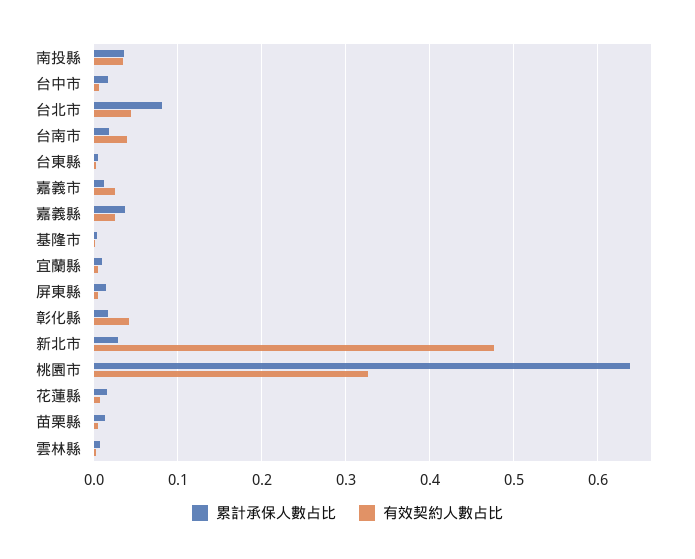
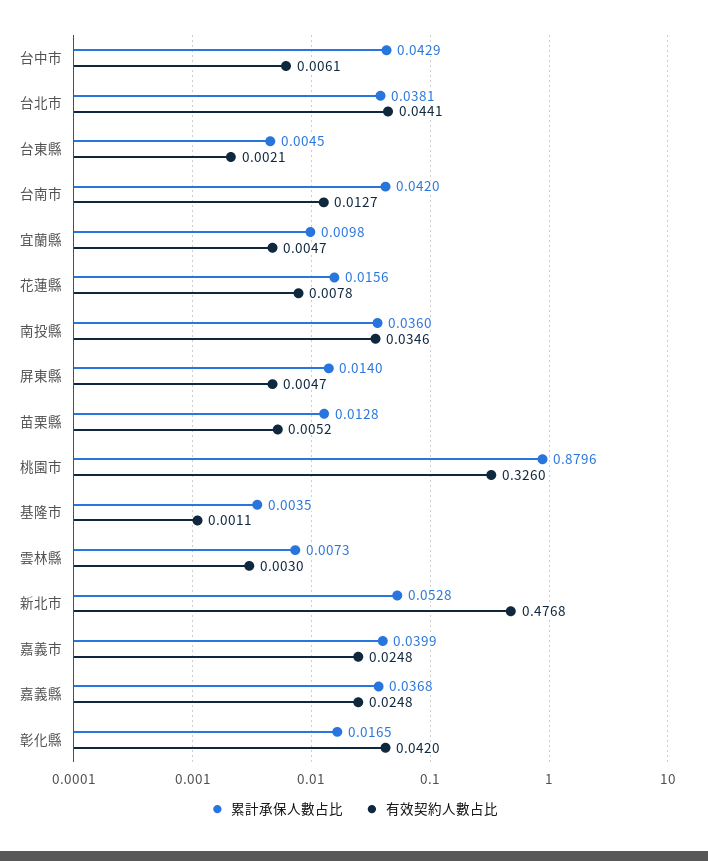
累計承保人數占比, 台中市: 0.02 -> 0.0429
累計承保人數占比, 台北市: 0.08 -> 0.0381
累計承保人數占比, 台南市: 0.02 -> 0.042
有效契約人數占比, 台南市: 0.04 -> 0.0127
累計承保人數占比, 嘉義市: 0.01 -> 0.0399
累計承保人數占比, 新北市: 0.03 -> 0.0528
累計承保人數占比, 桃園市: 0.64 -> 0.8796

